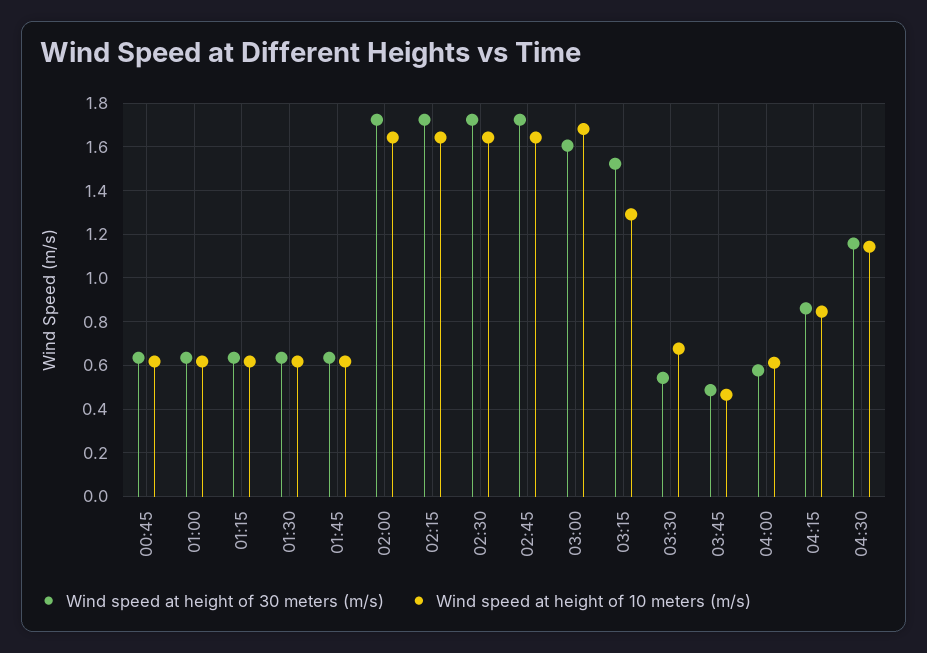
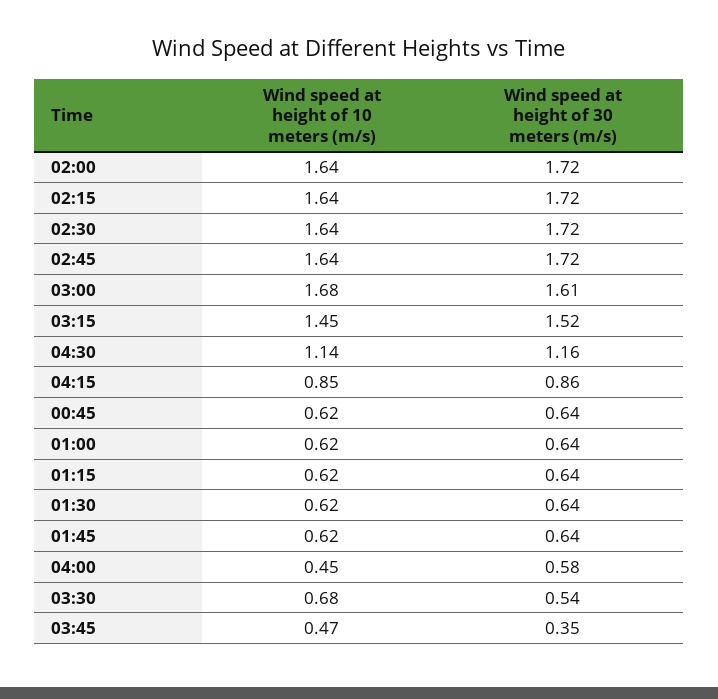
Wind speed at height of 10 meters (m/s), 03:15: 1.3 -> 1.45
Wind speed at height of 30 meters (m/s), 03:45: 0.5 -> 0.35
Wind speed at height of 10 meters (m/s), 04:00: 0.6 -> 0.45

